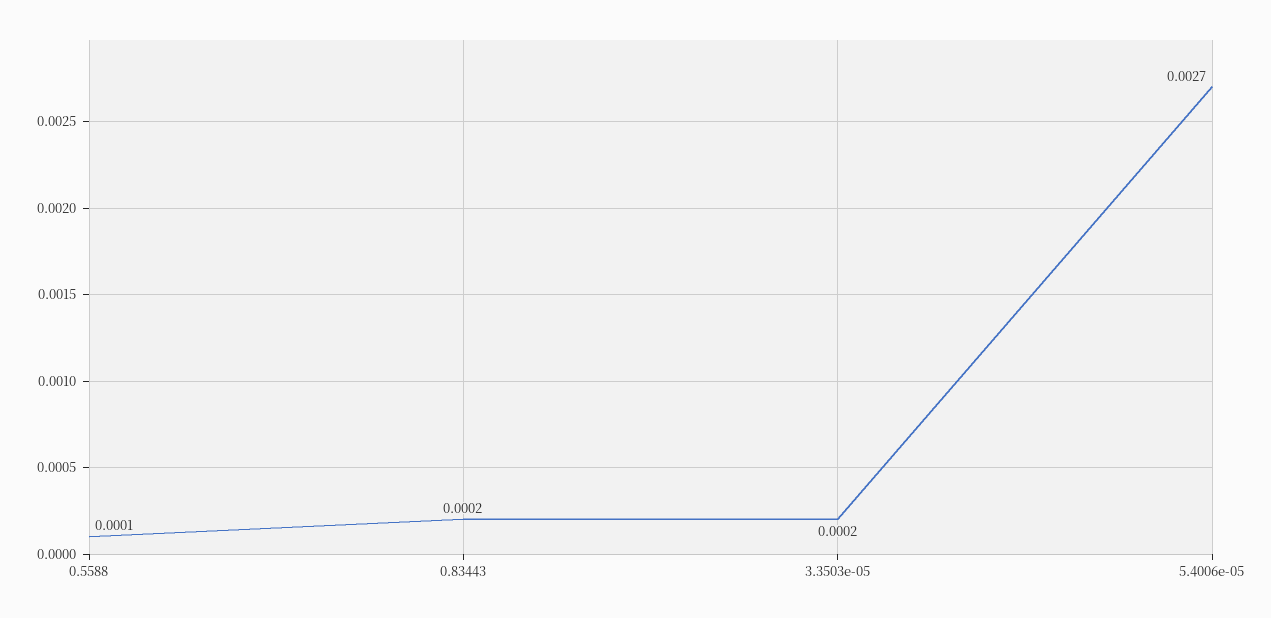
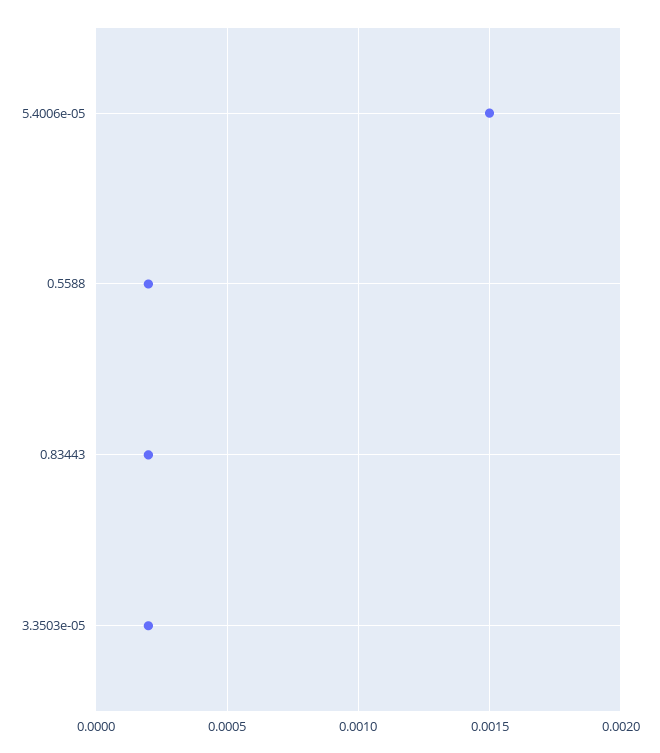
0.5588: 0.0001 -> 0.0002
5.4006e-05: 0.0027 -> 0.0015

